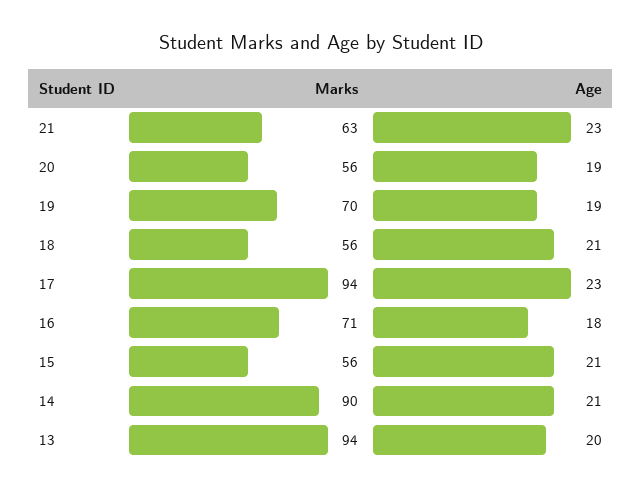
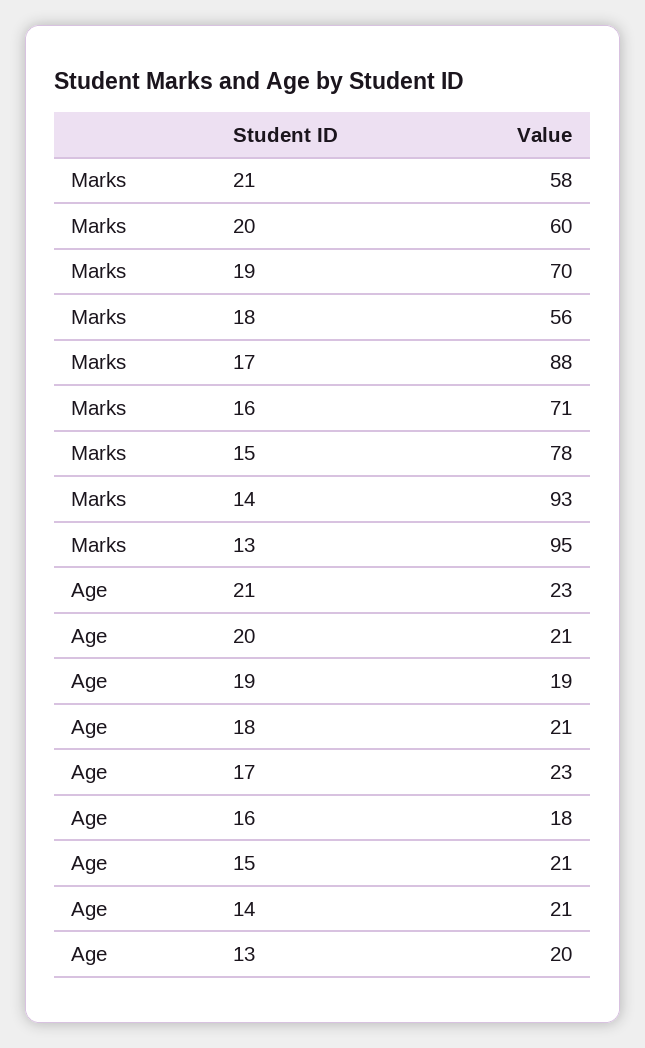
Marks, 21: 63 -> 58
Marks, 20: 56 -> 60
Age, 20: 19 -> 21
Marks, 17: 94 -> 88
Marks, 15: 56 -> 78
Marks, 14: 90 -> 93
Marks, 13: 94 -> 95

